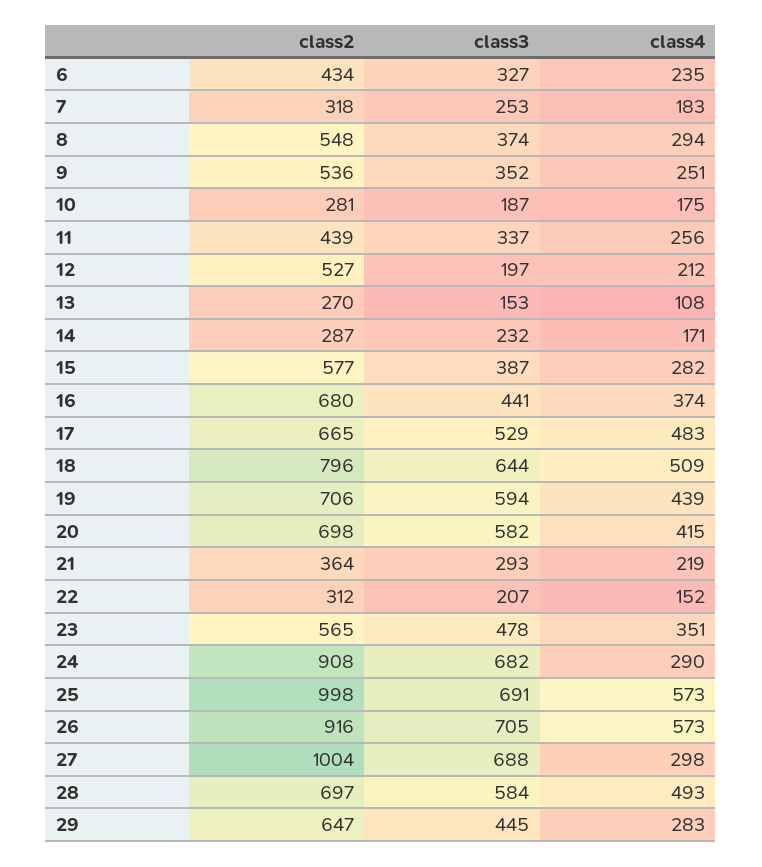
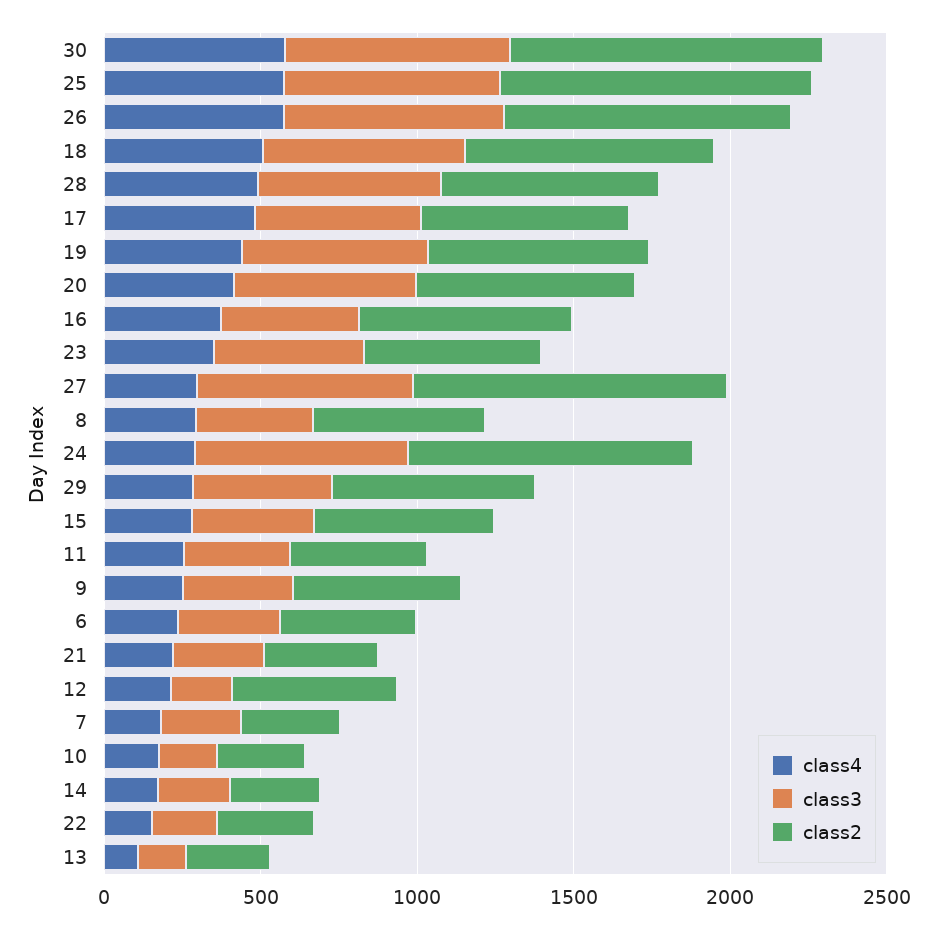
class4, 30: none -> 600
class3, 30: none -> 700
class2, 30: none -> 1000

